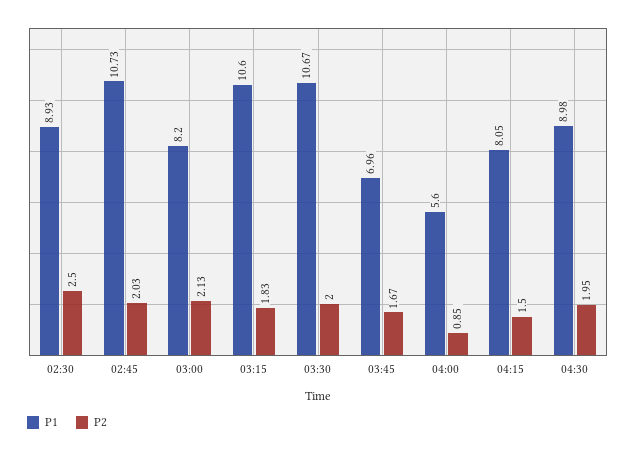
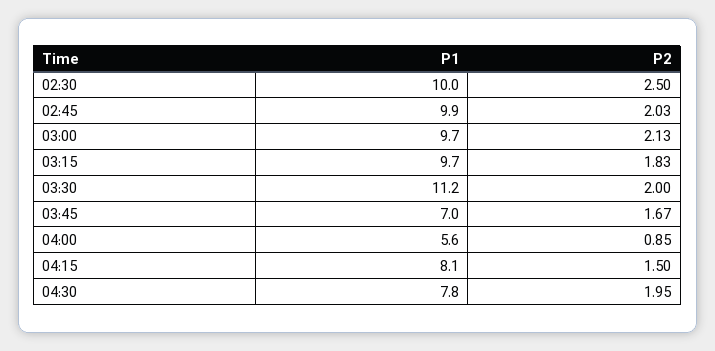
P1, 02:30: 8.93 -> 10
P1, 02:45: 10.73 -> 9.9
P1, 03:00: 8.2 -> 9.7
P1, 03:15: 10.6 -> 9.7
P1, 03:30: 10.67 -> 11.2
P1, 04:30: 8.98 -> 7.8

